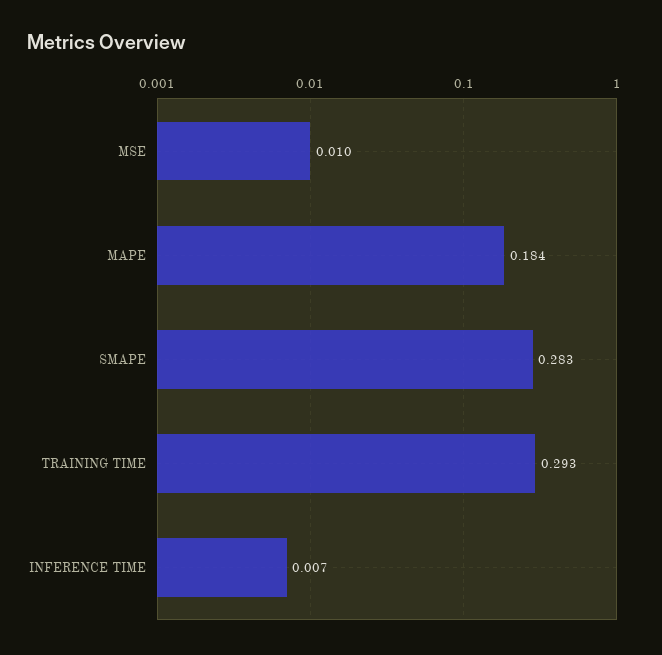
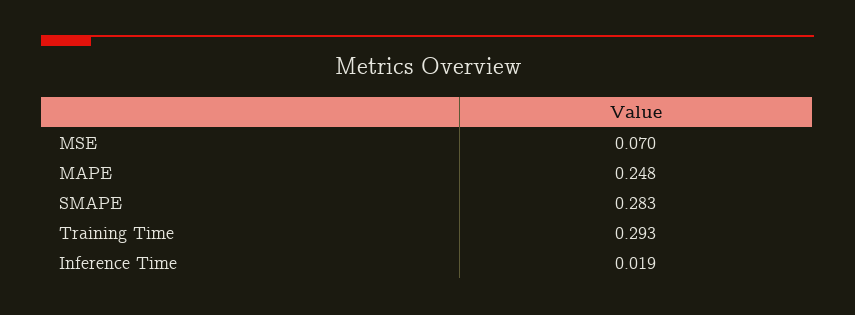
MSE: 0.01 -> 0.07
MAPE: 0.184 -> 0.248
INFERENCE TIME: 0.007 -> 0.019

